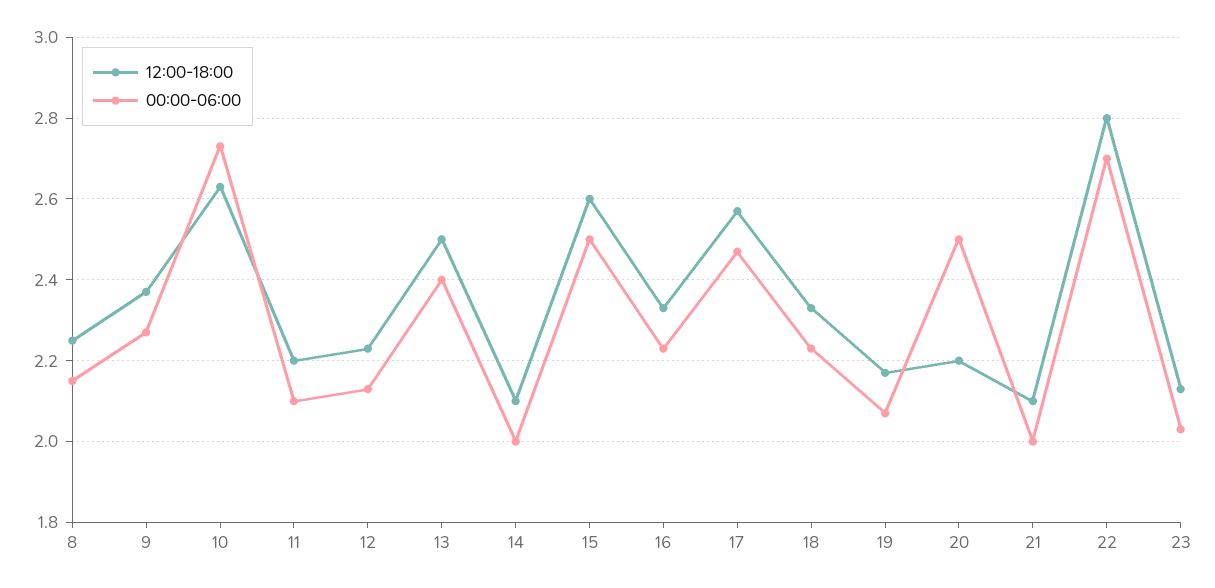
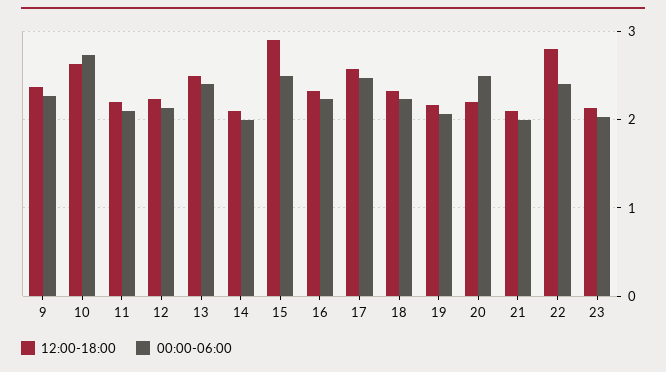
12:00-18:00, 8: 2.25 -> none
00:00-06:00, 8: 2.15 -> none
12:00-18:00, 15: 2.6 -> 2.9
00:00-06:00, 22: 2.7 -> 2.4

